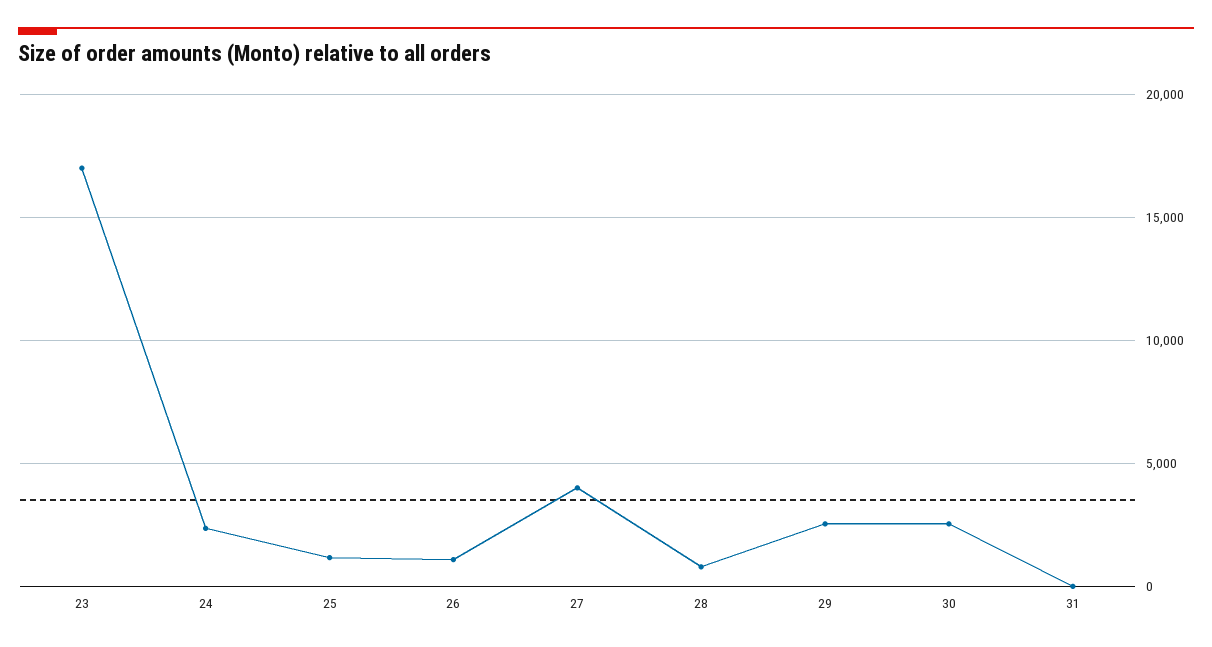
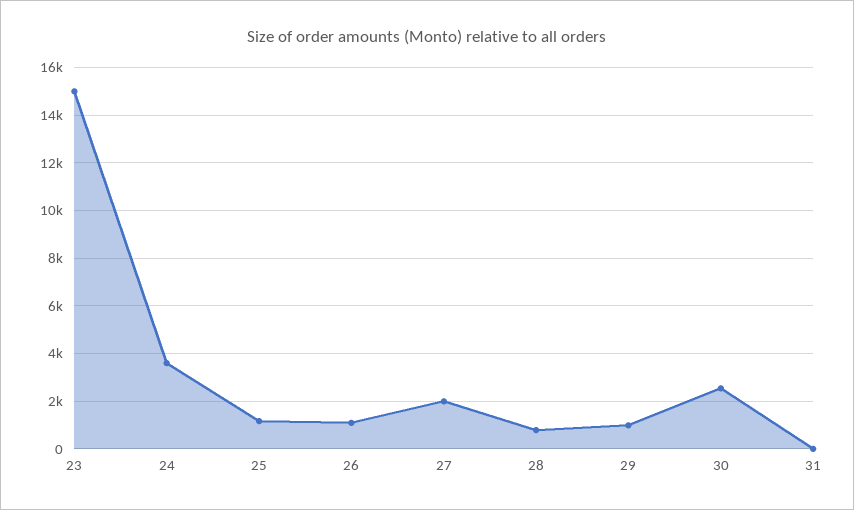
23: 17000 -> 15000
24: 2500 -> 3500
27: 4000 -> 2000
29: 2500 -> 1000

